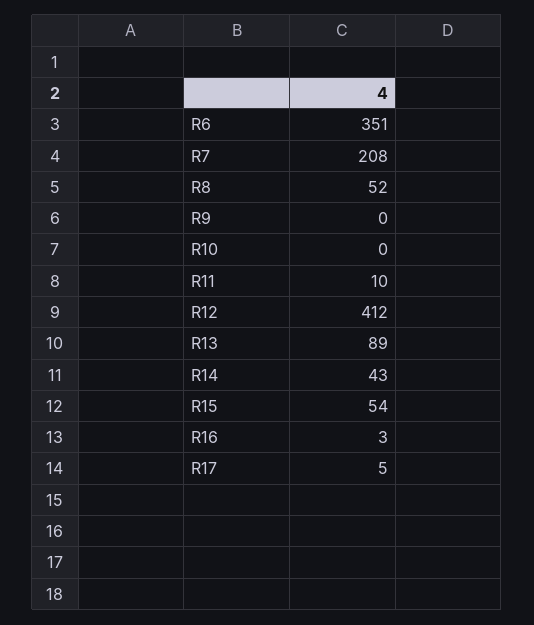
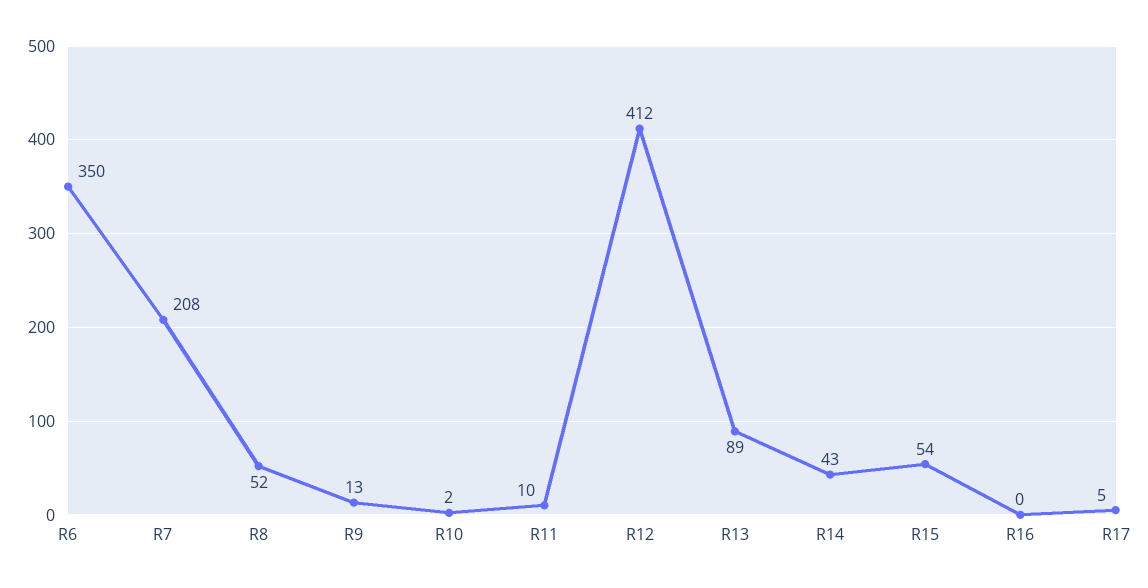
R6: 351 -> 350
R9: 0 -> 13
R10: 0 -> 2
R16: 3 -> 0

